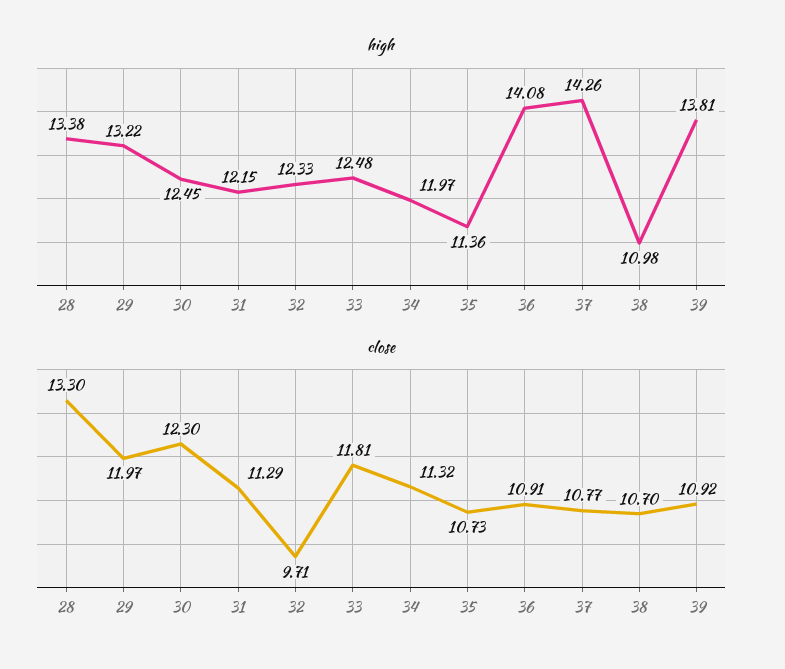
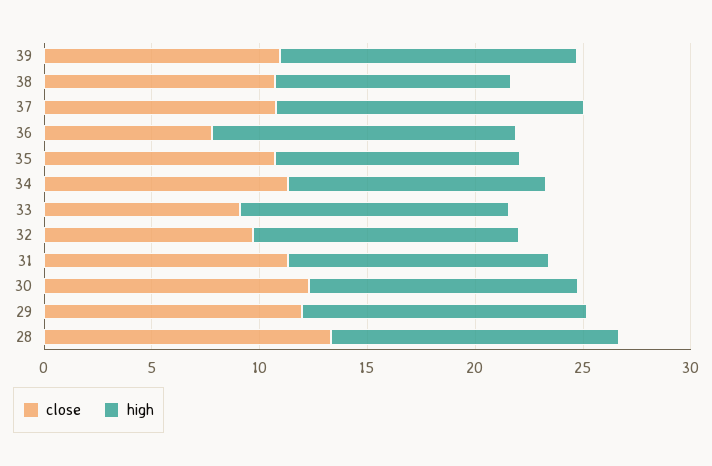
close, 33: 11.81 -> 9
close, 36: 10.91 -> 8

